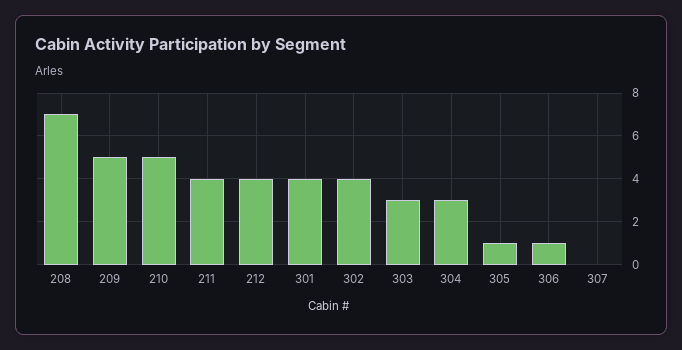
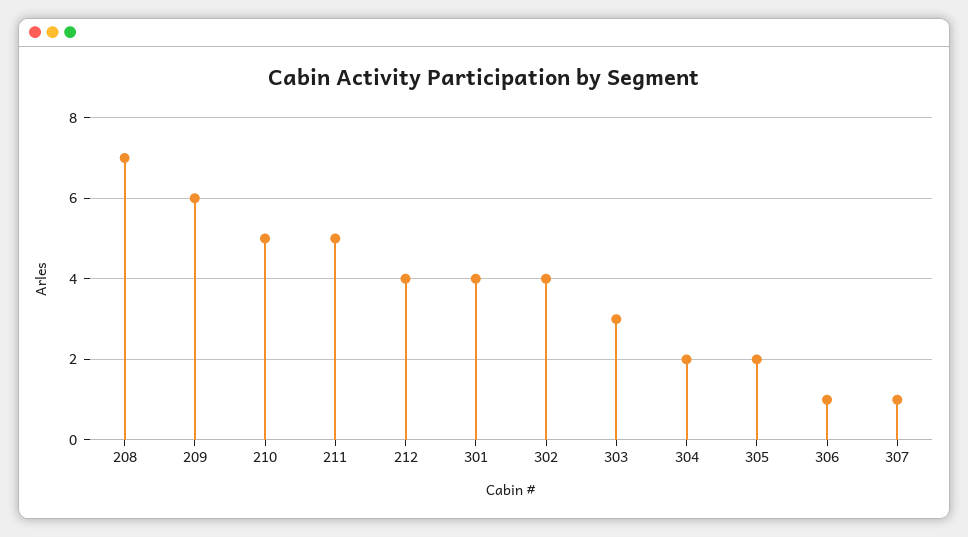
209: 5 -> 6
211: 4 -> 5
304: 3 -> 2
305: 1 -> 2
307: 0 -> 1

